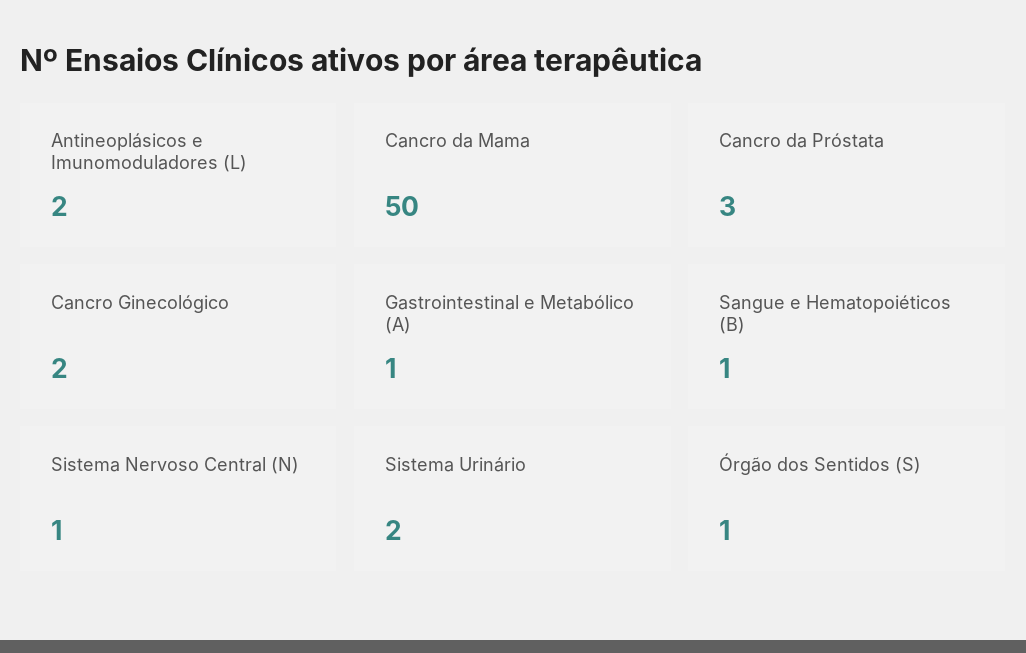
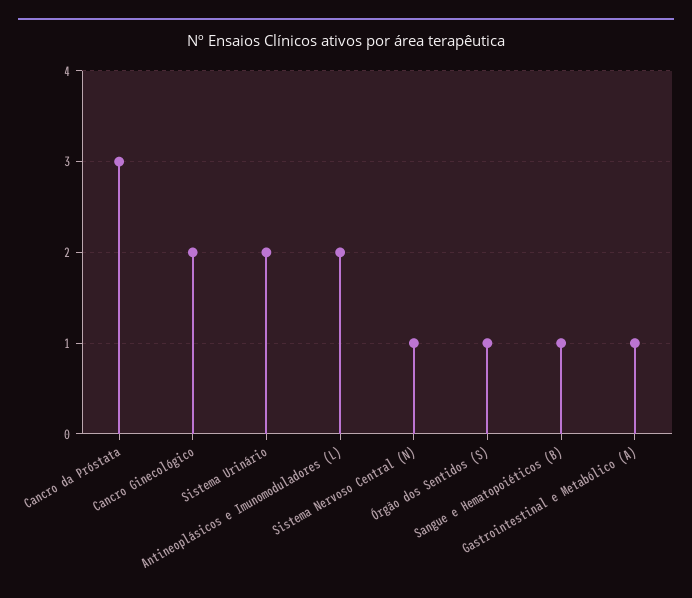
Cancro da Mama: 50 -> none

